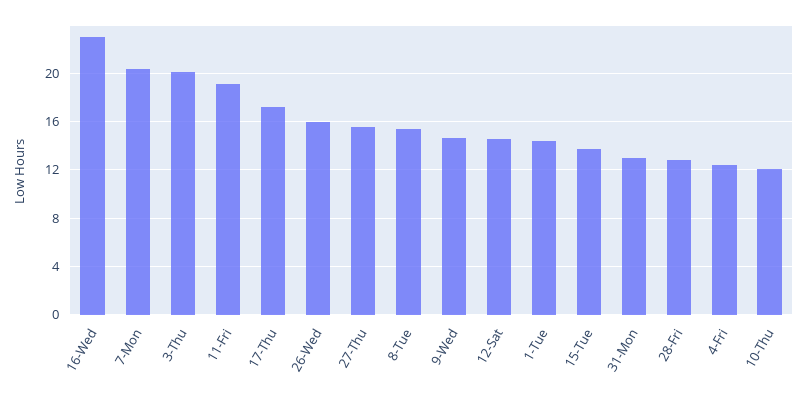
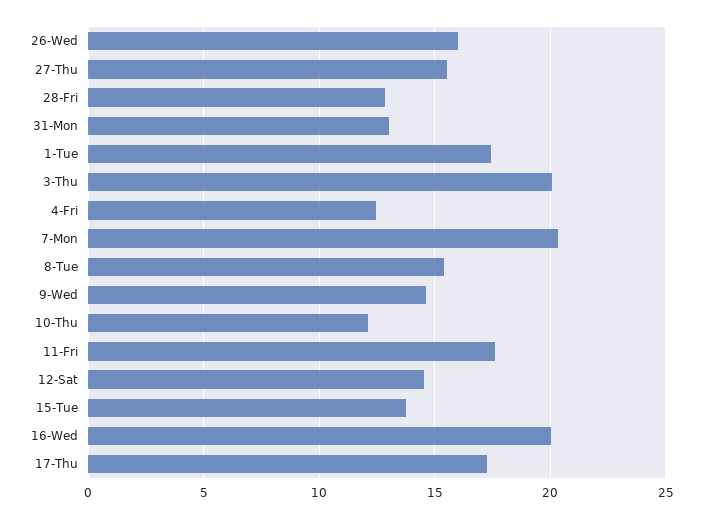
16-Wed: 23 -> 20
11-Fri: 19 -> 17.5
1-Tue: 14.5 -> 17.5

